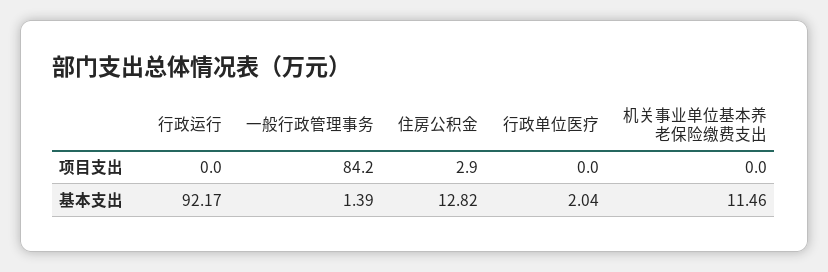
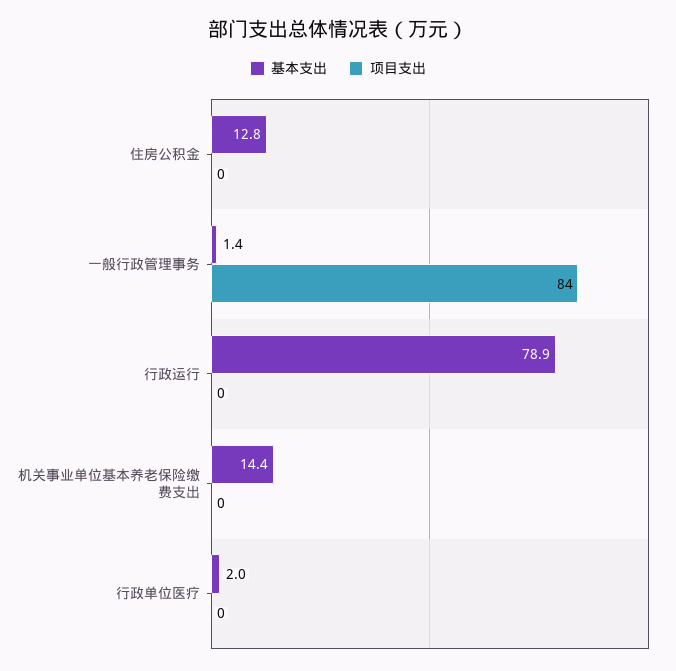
项目支出, 住房公积金: 2.9 -> 0
基本支出, 行政运行: 92.17 -> 78.9
基本支出, 机关事业单位基本养老保险缴费支出: 11.46 -> 14.4

